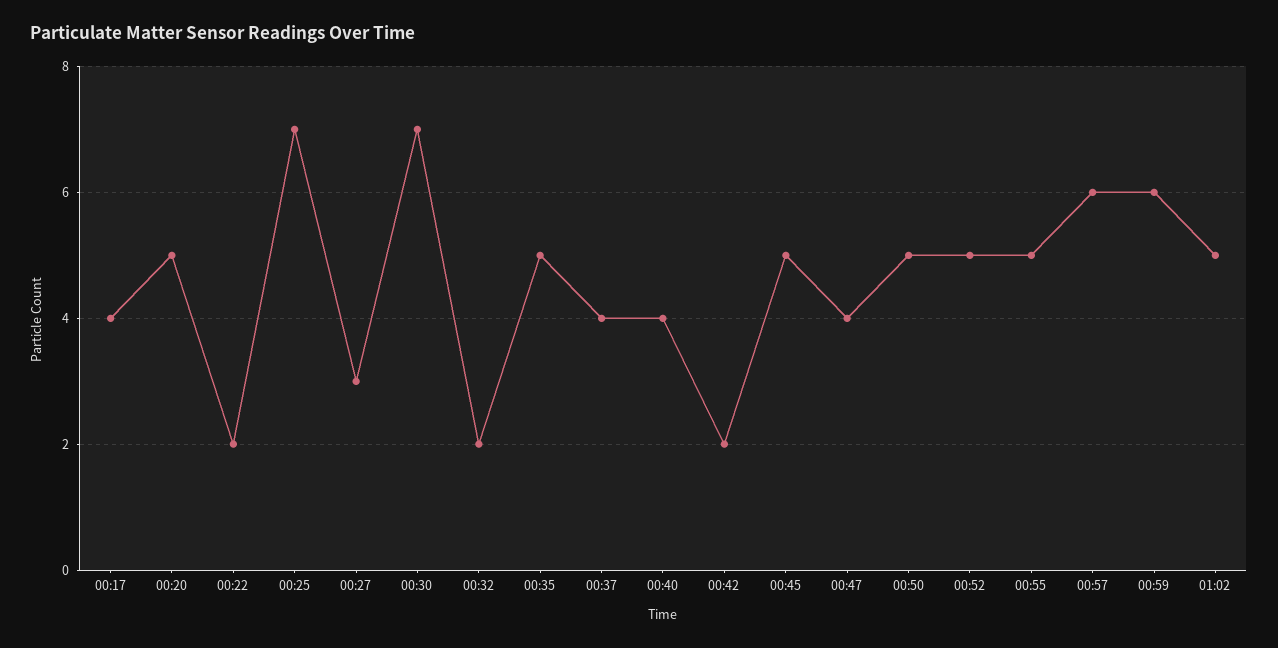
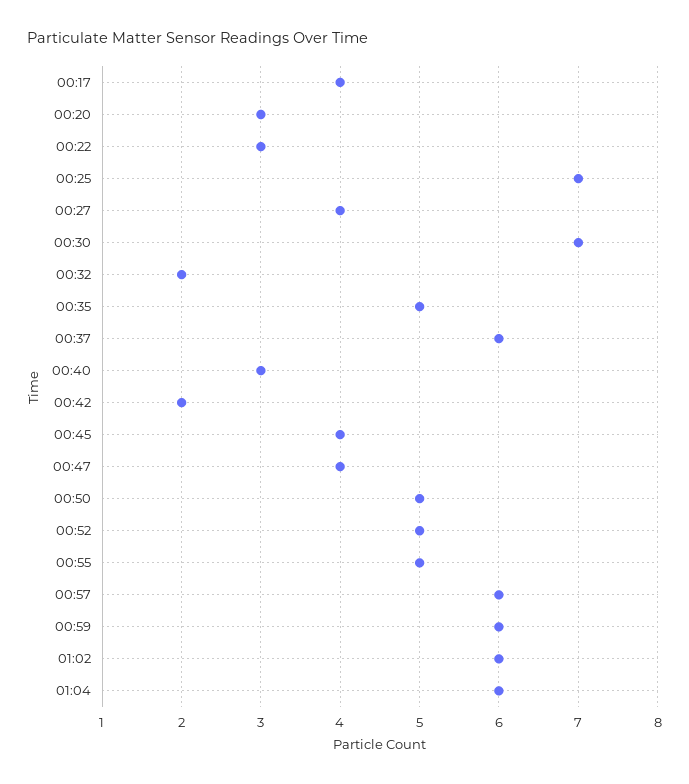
00:20: 5 -> 3
00:22: 2 -> 3
00:27: 3 -> 4
00:37: 4 -> 6
00:40: 4 -> 3
00:45: 5 -> 4
01:02: 5 -> 6
01:04: none -> 6

